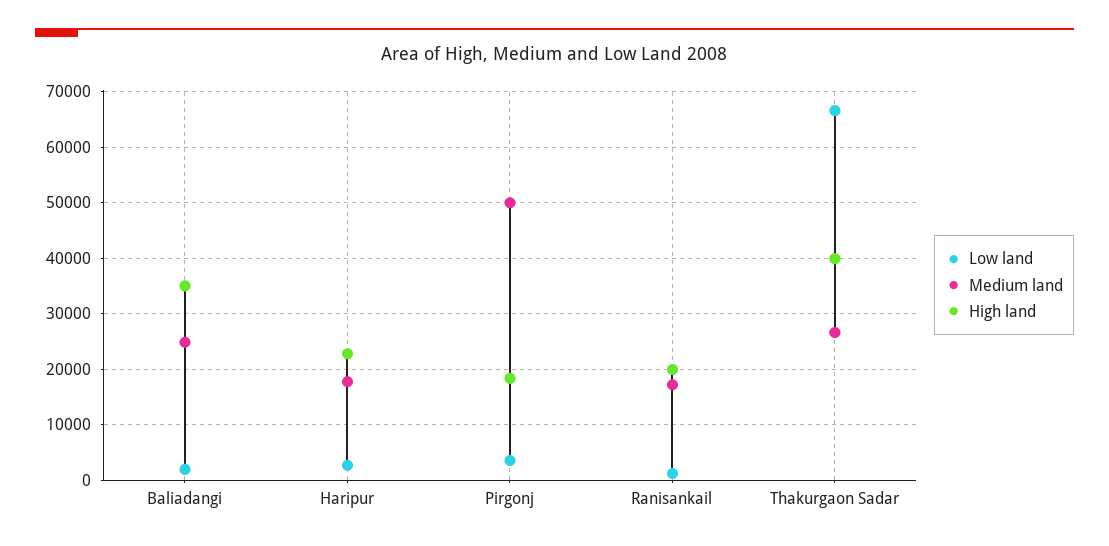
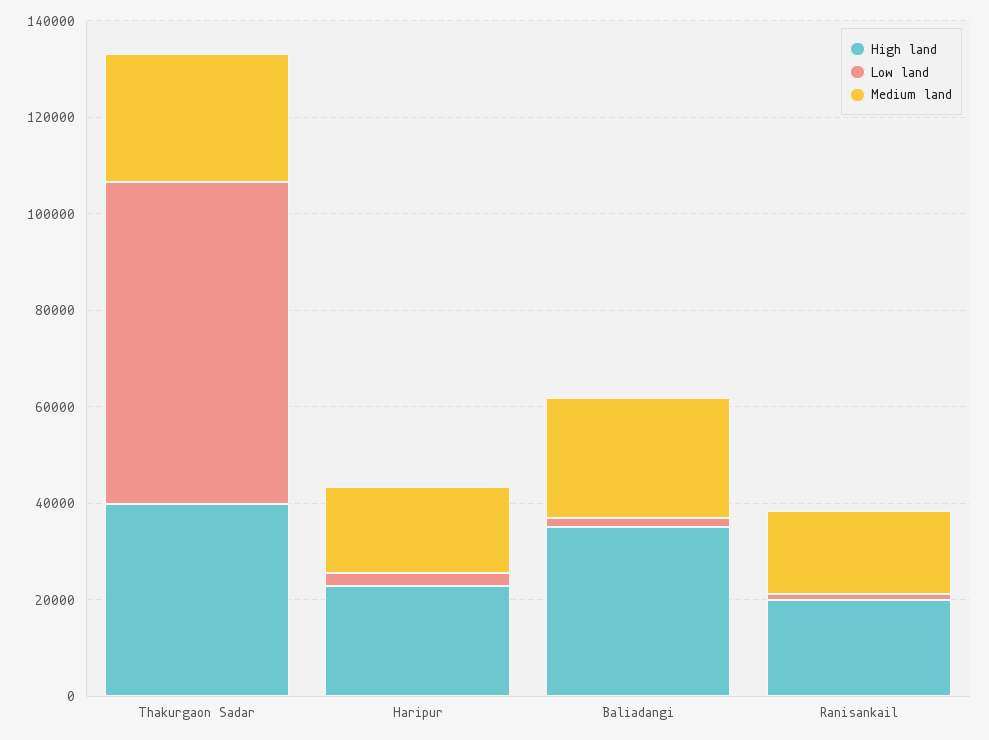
Low land, Pirgonj: 4000 -> none
Medium land, Pirgonj: 50000 -> none
High land, Pirgonj: 18000 -> none

